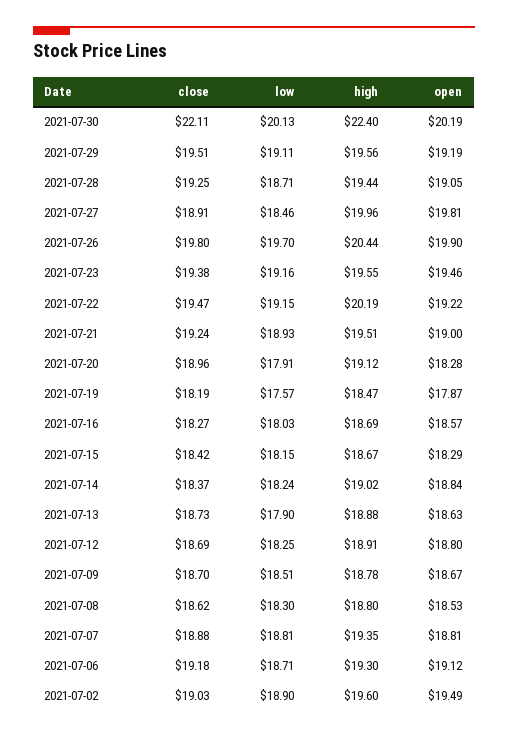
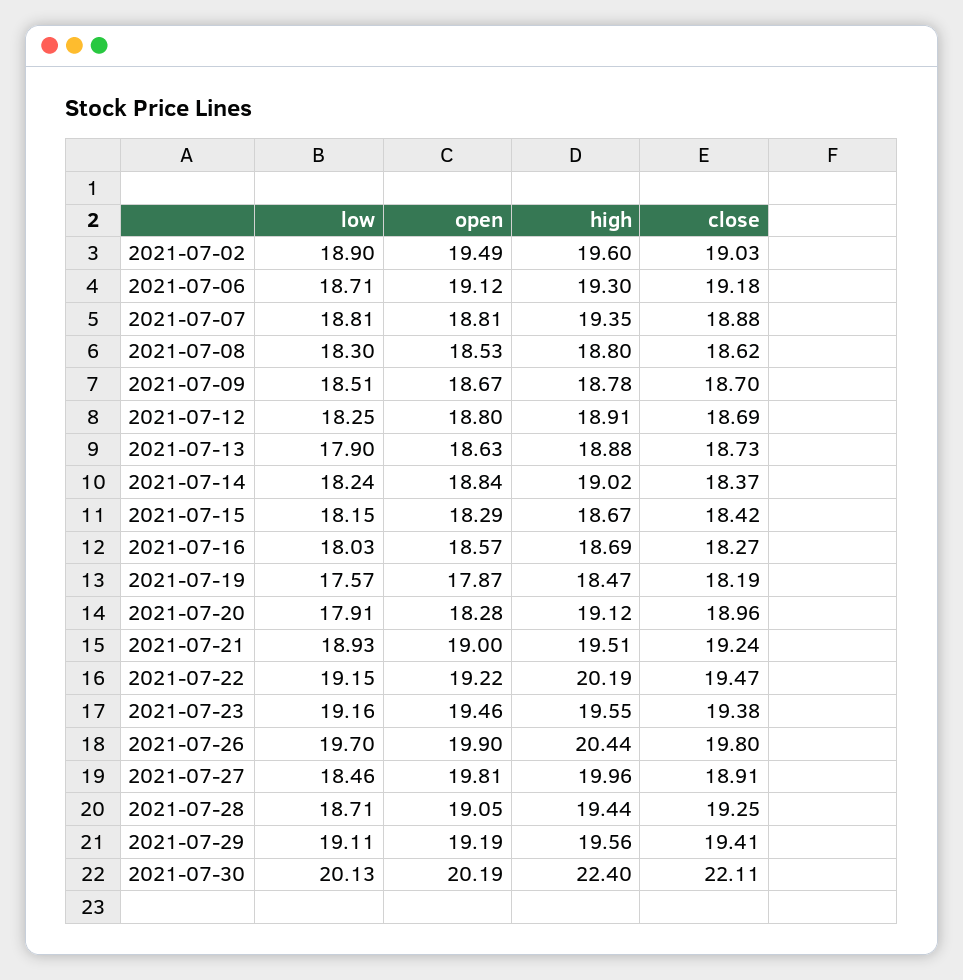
close, 2021-07-29: 19.51 -> 19.41

